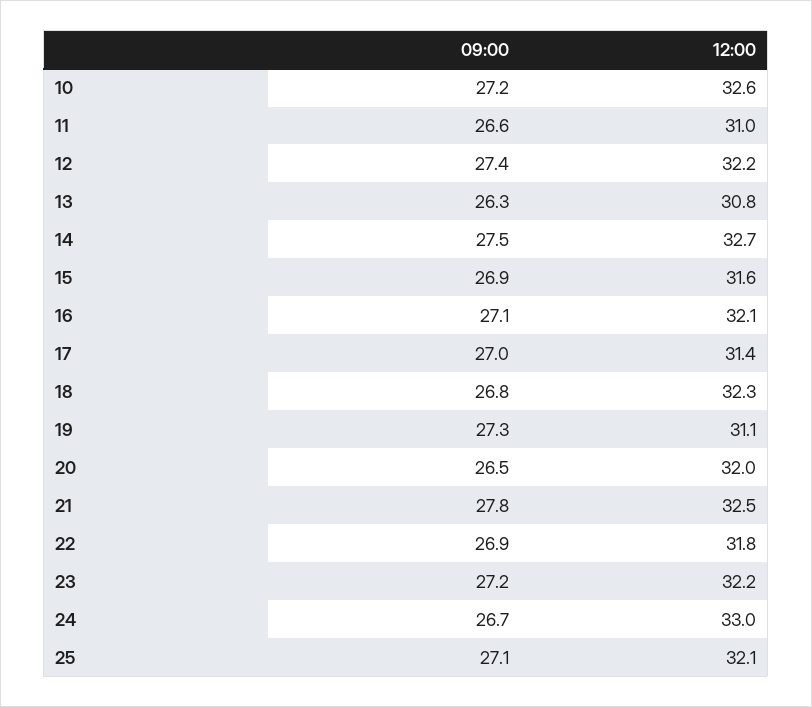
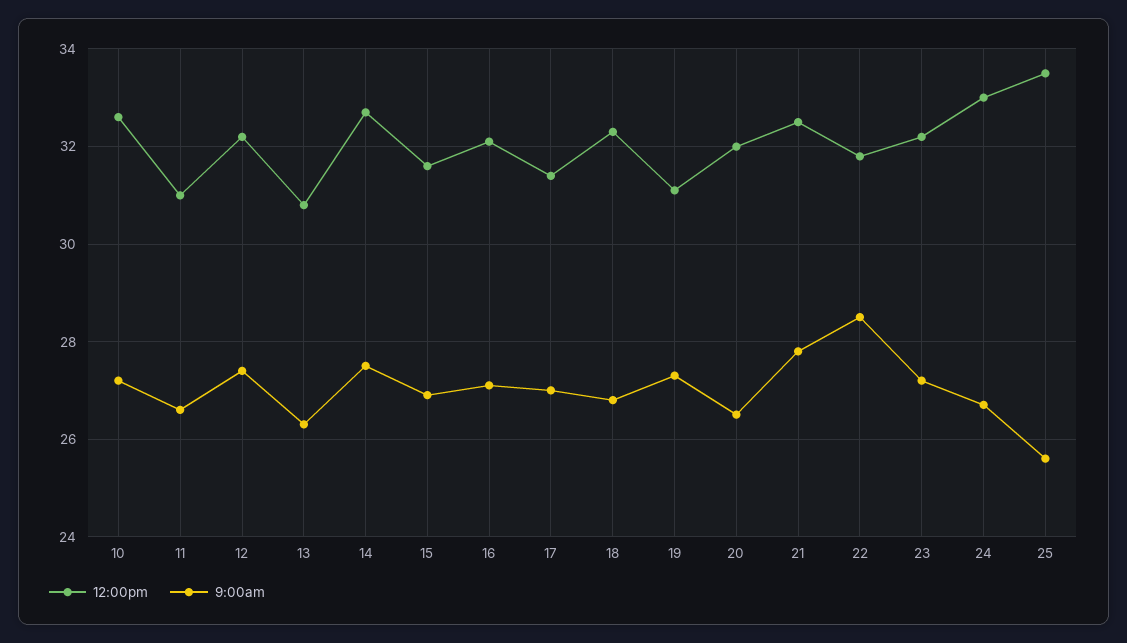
09:00, 22: 26.9 -> 28.5
09:00, 25: 27.1 -> 25.5
12:00, 25: 32.1 -> 33.5

